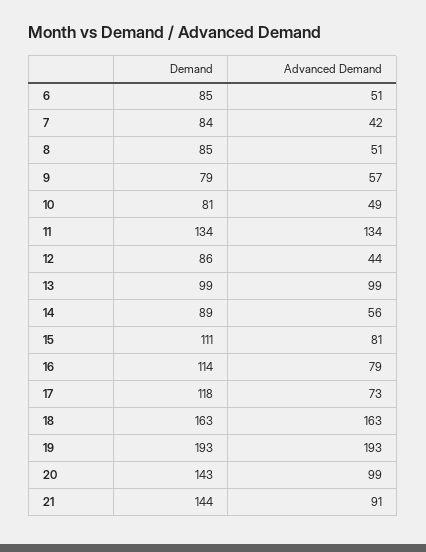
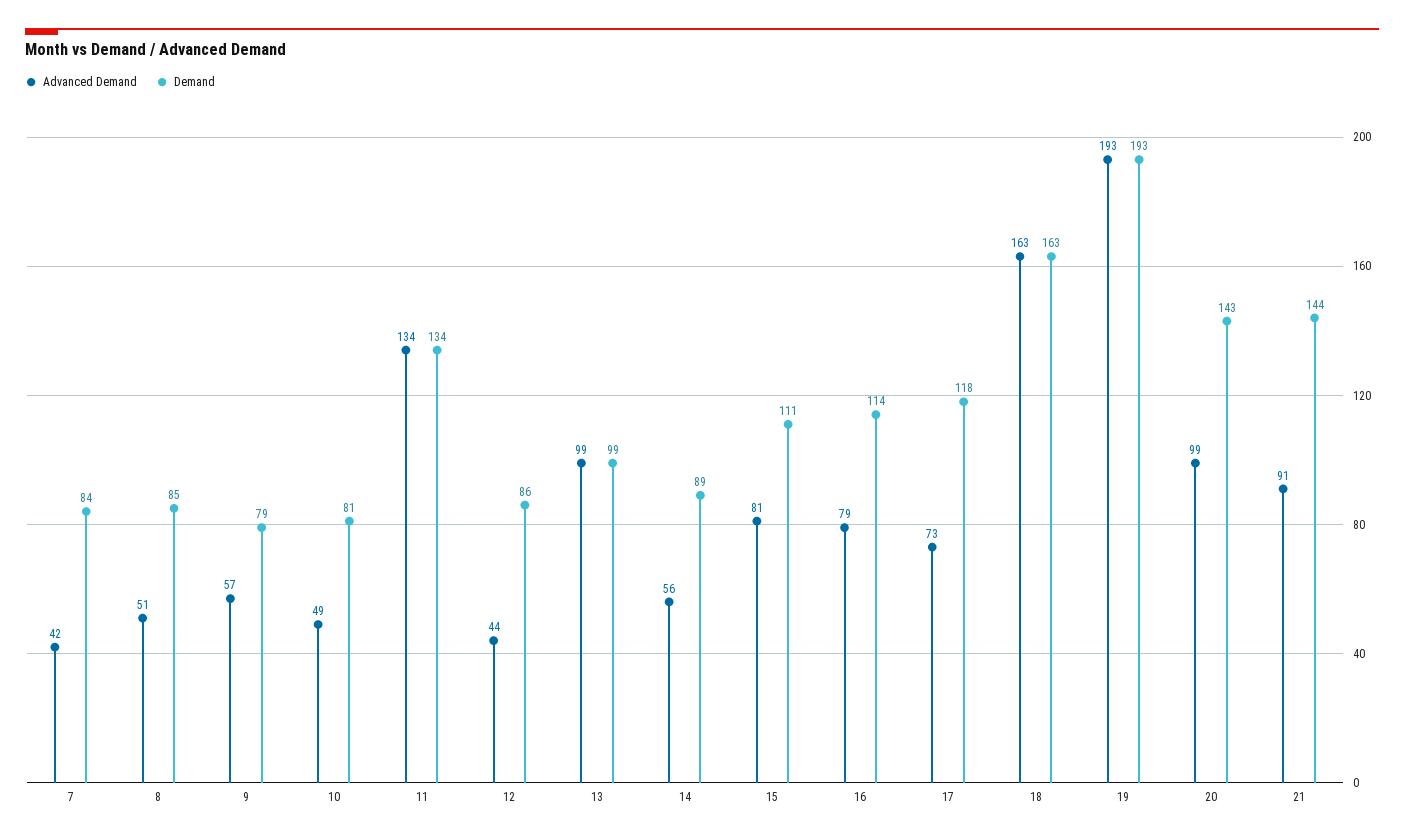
Demand, 6: 85 -> none
Advanced Demand, 6: 51 -> none

